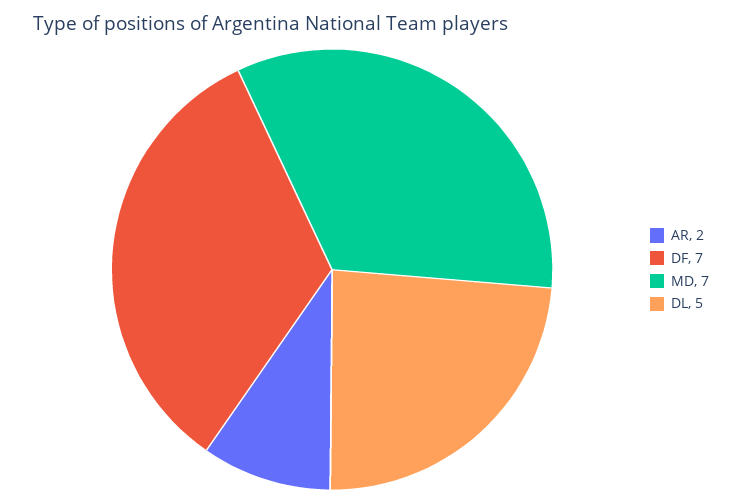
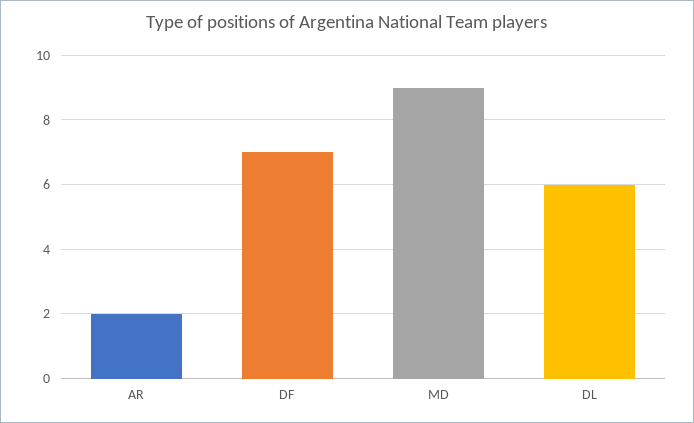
MD: 7 -> 9
DL: 5 -> 6

